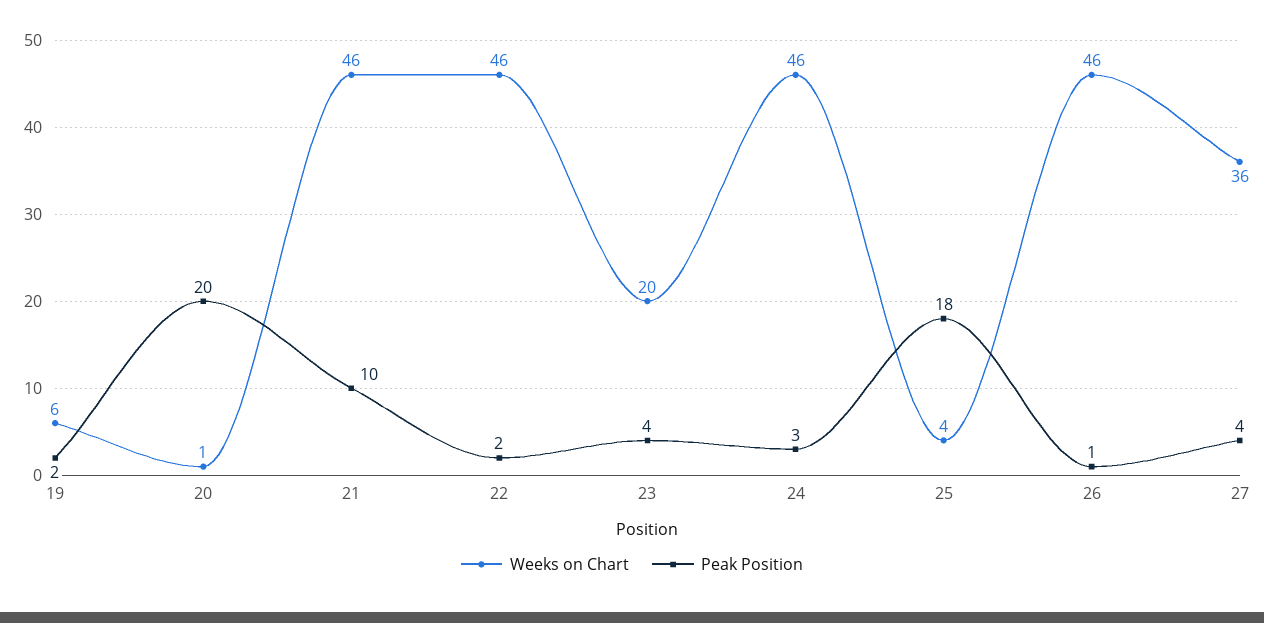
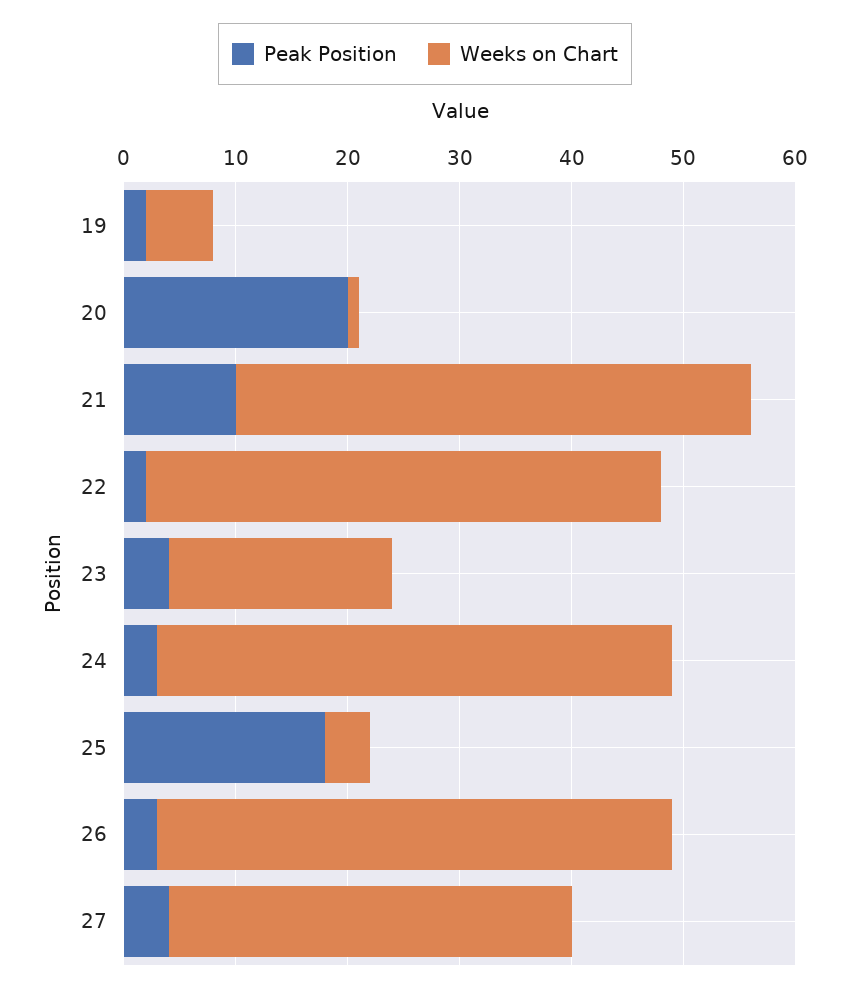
Peak Position, 26: 1 -> 3

